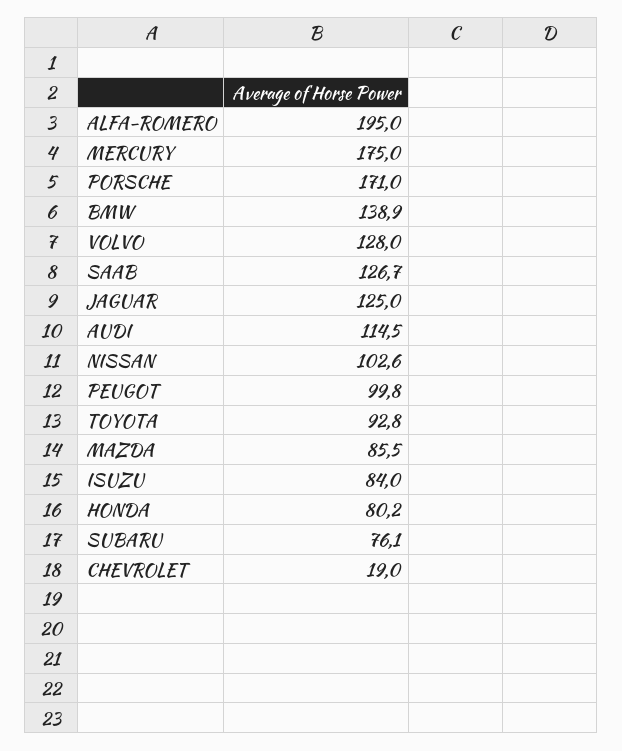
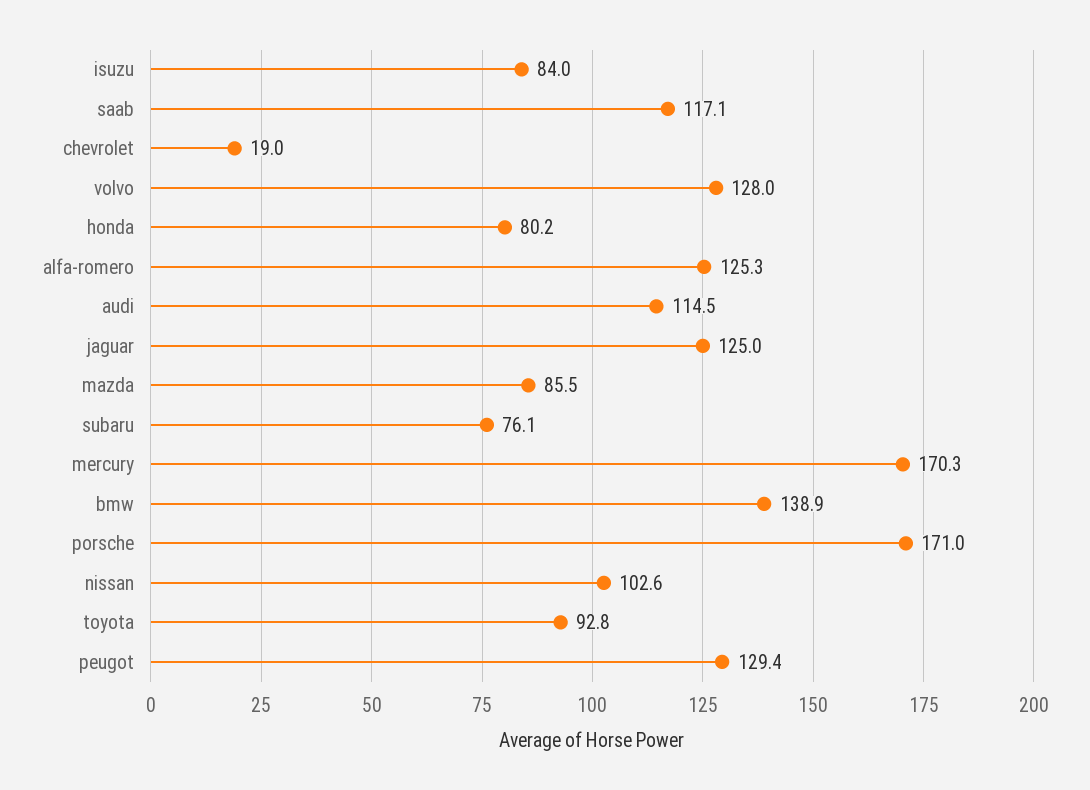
ALFA-ROMERO: 195 -> 125.3
MERCURY: 175 -> 170.3
SAAB: 126.7 -> 117.1
PEUGOT: 99.8 -> 129.4

